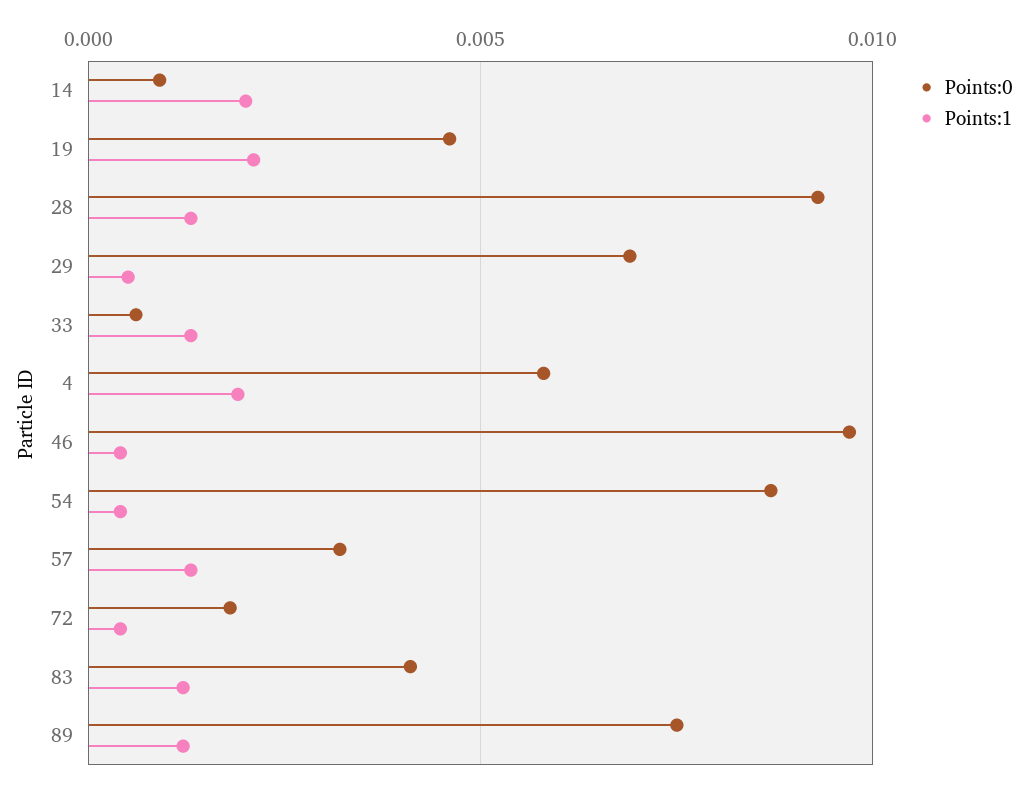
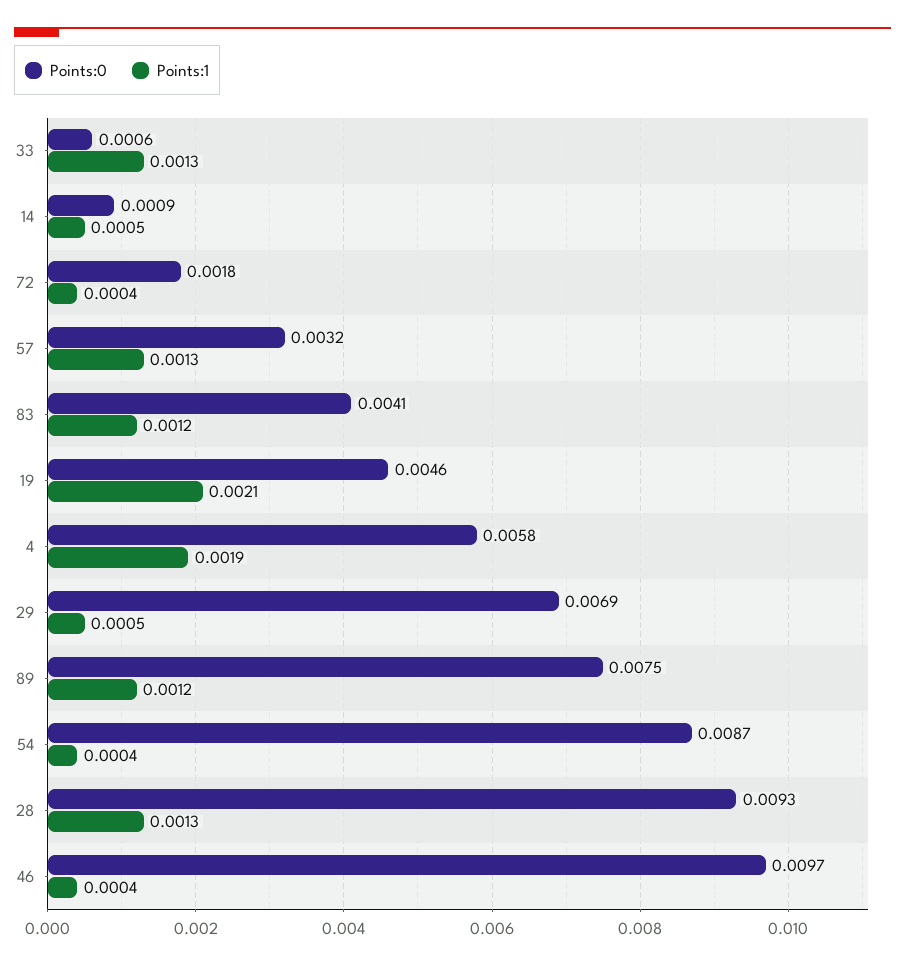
Points:1, 14: 0.002 -> 0.0005

